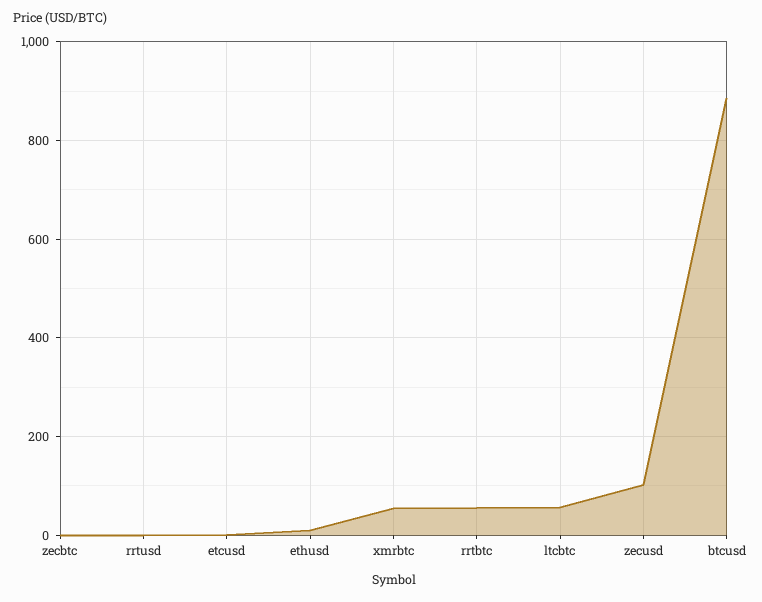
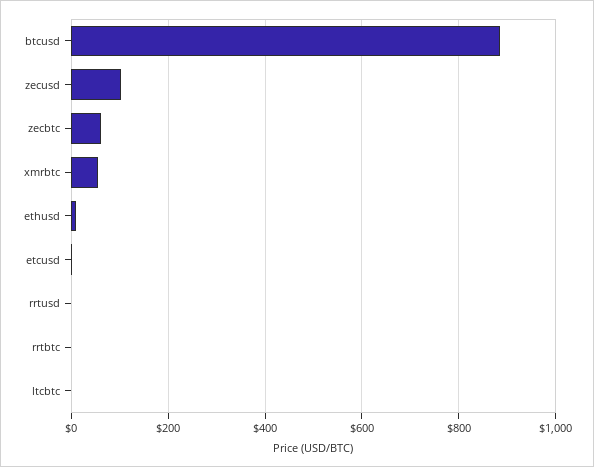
zecbtc: 0 -> 60
rrtbtc: 60 -> 0
ltcbtc: 60 -> 0

